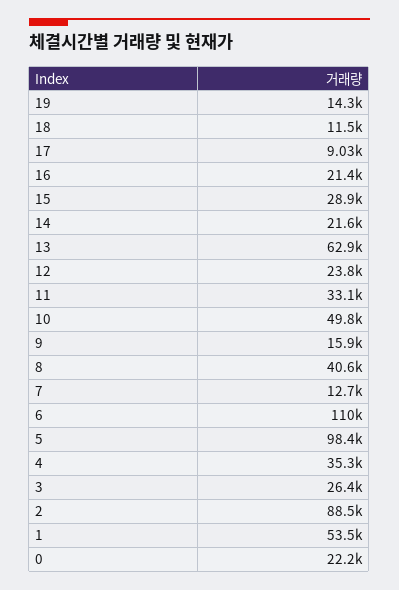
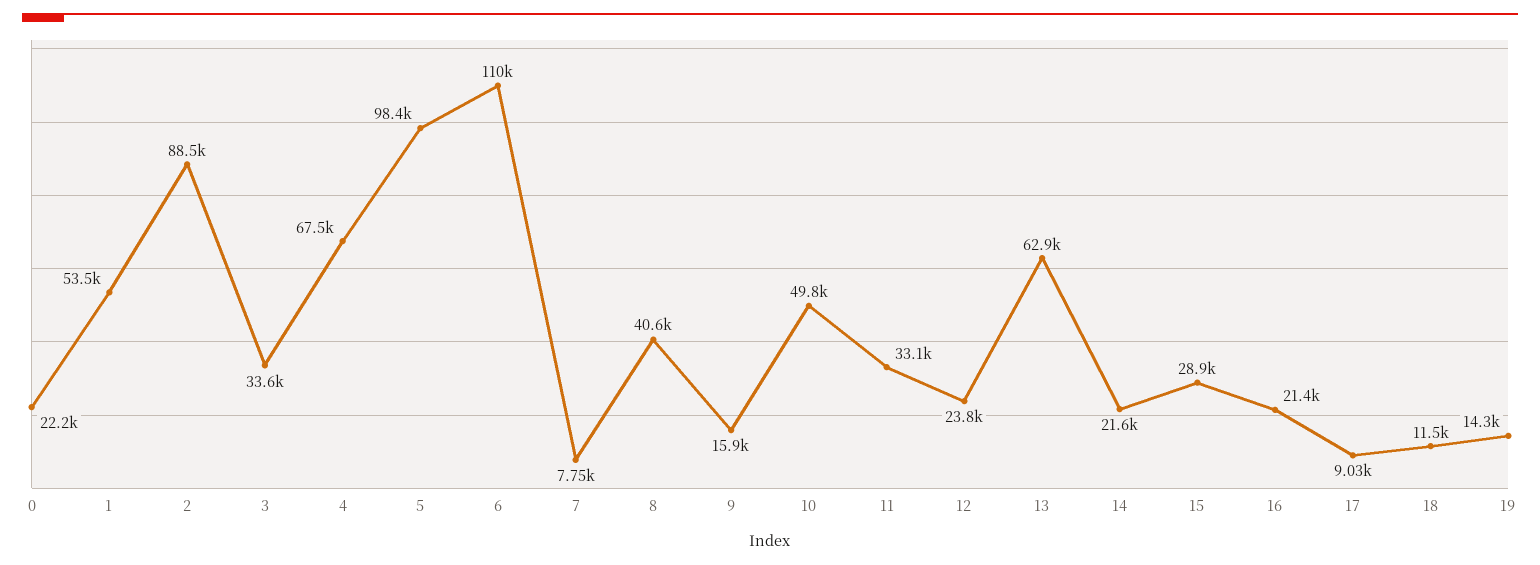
7: 12700 -> 7750
4: 35300 -> 67500
3: 26400 -> 33600

